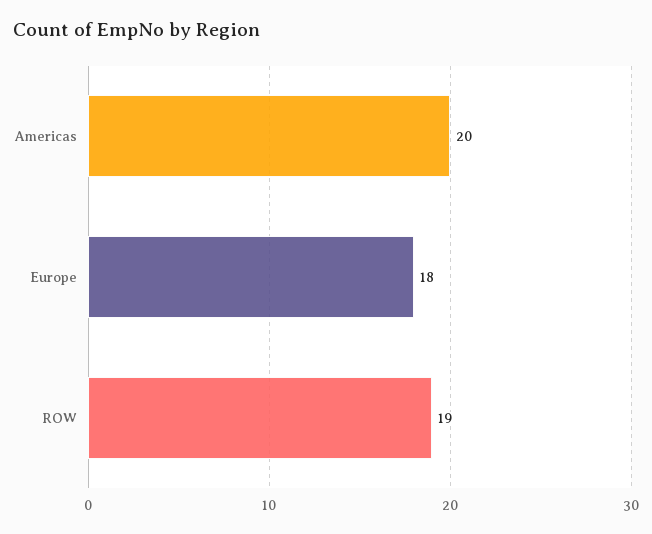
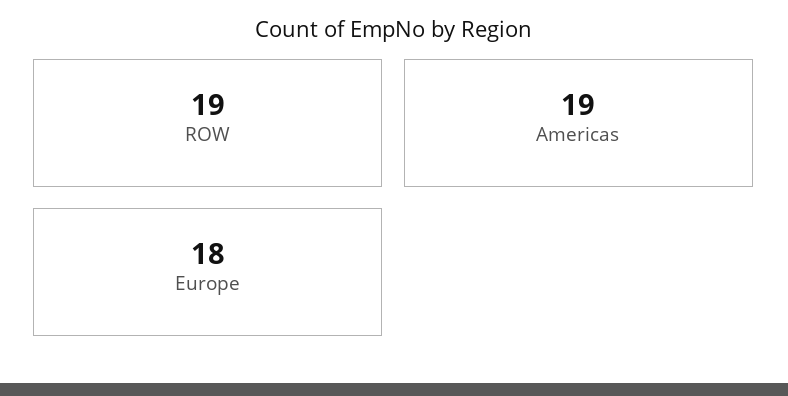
Americas: 20 -> 19

